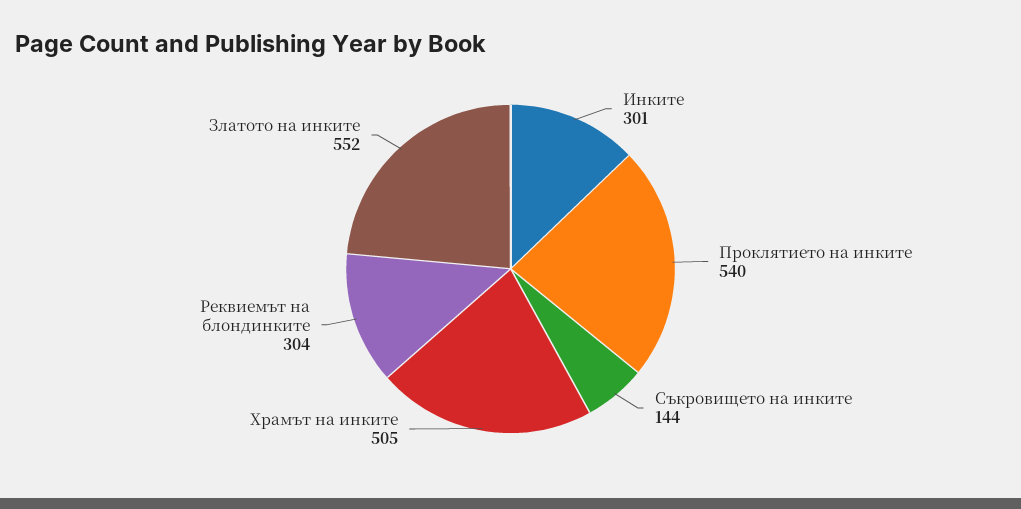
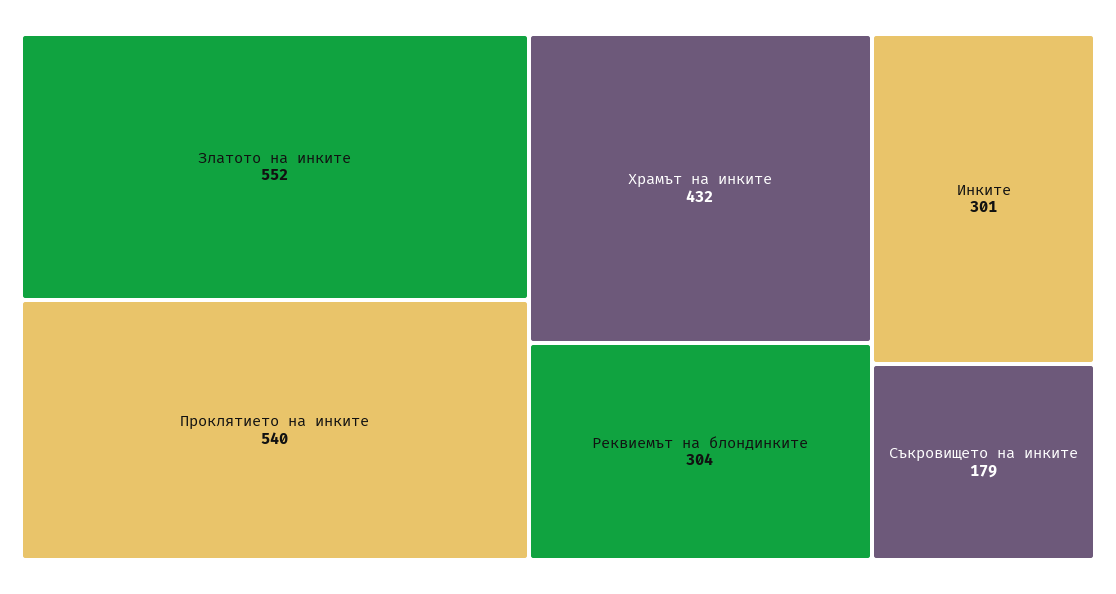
Съкровището на инките: 144 -> 179
Храмът на инките: 505 -> 432

